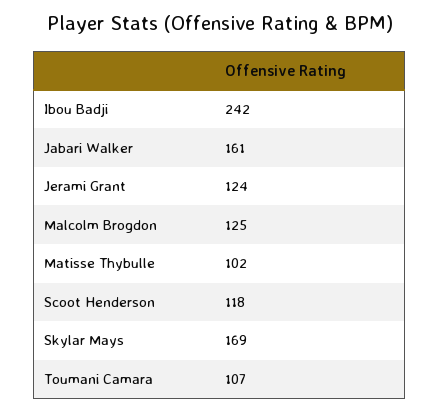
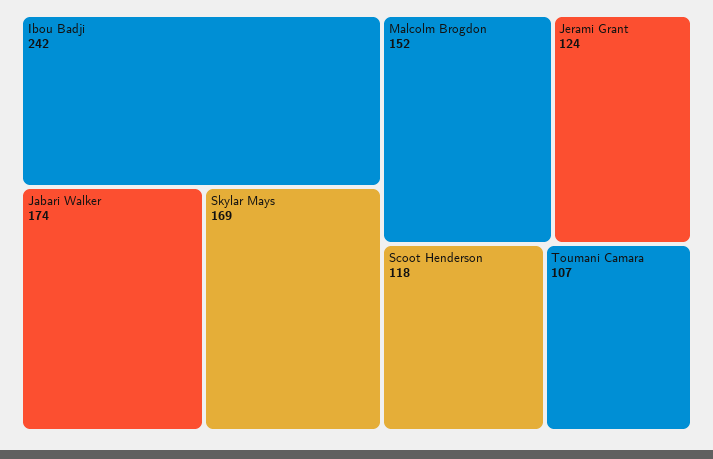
Jabari Walker: 161 -> 174
Malcolm Brogdon: 125 -> 152
Matisse Thybulle: 102 -> none

